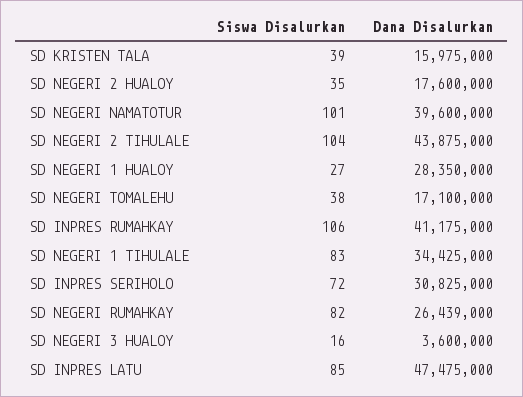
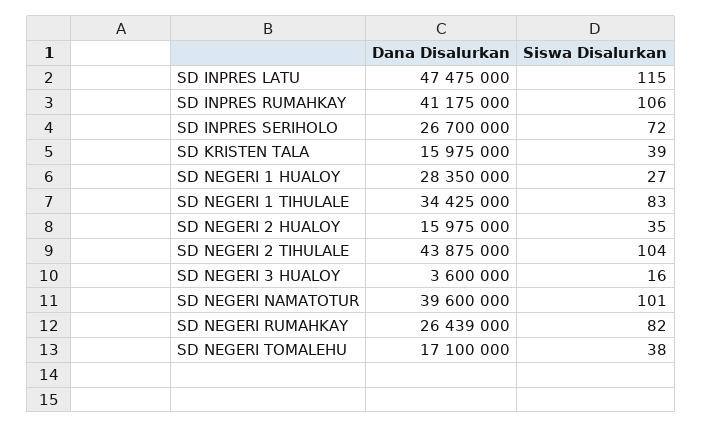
Dana Disalurkan, SD NEGERI 2 HUALOY: 17600000 -> 15975000
Dana Disalurkan, SD INPRES SERIHOLO: 30825000 -> 26700000
Siswa Disalurkan, SD INPRES LATU: 85 -> 115

